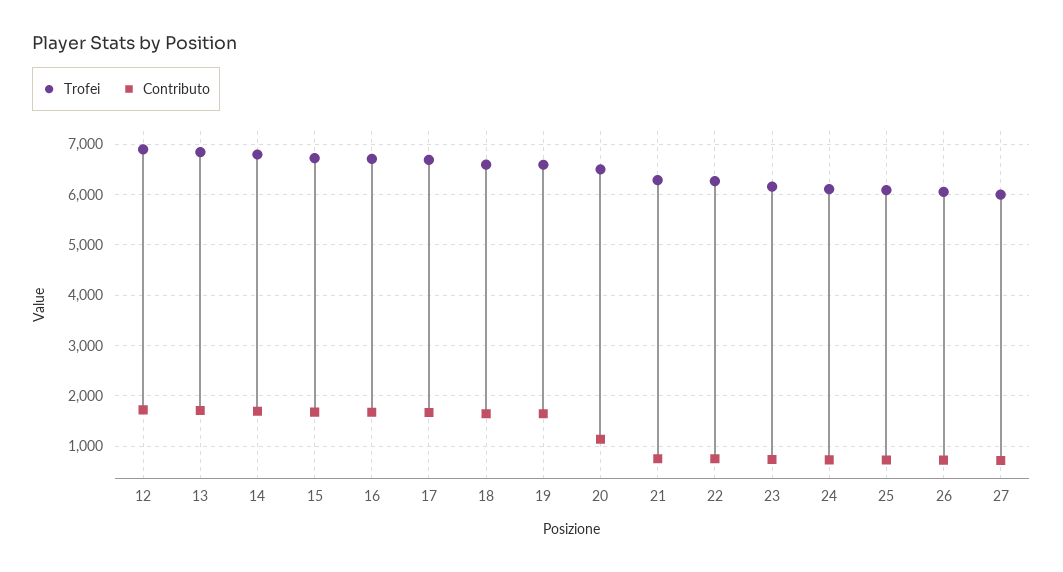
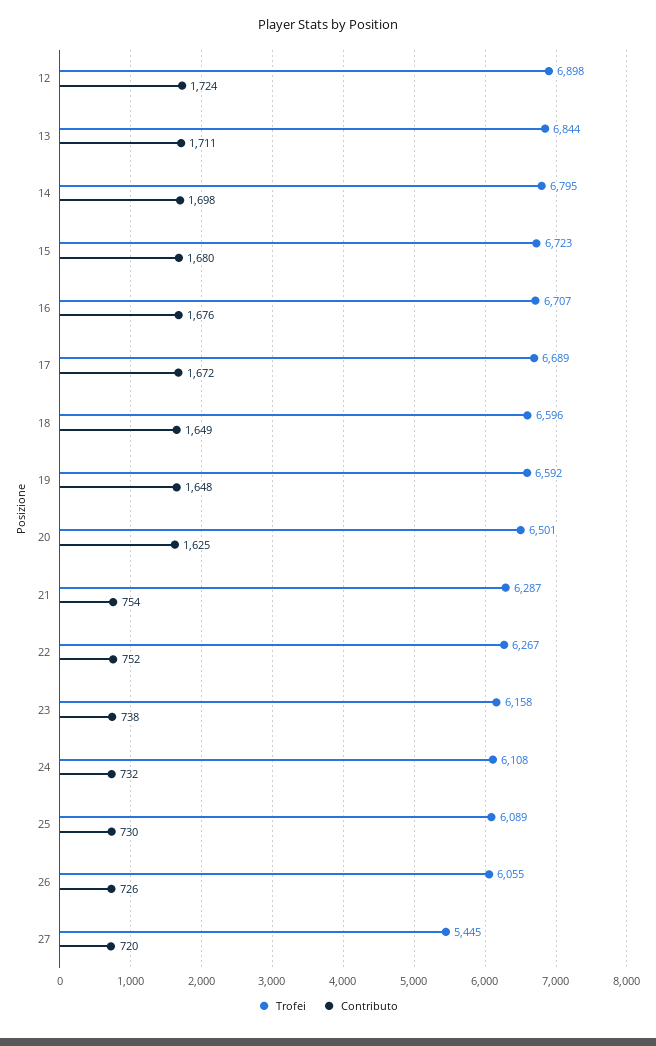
Contributo, 20: 1200 -> 1625
Trofei, 27: 6000 -> 5445

